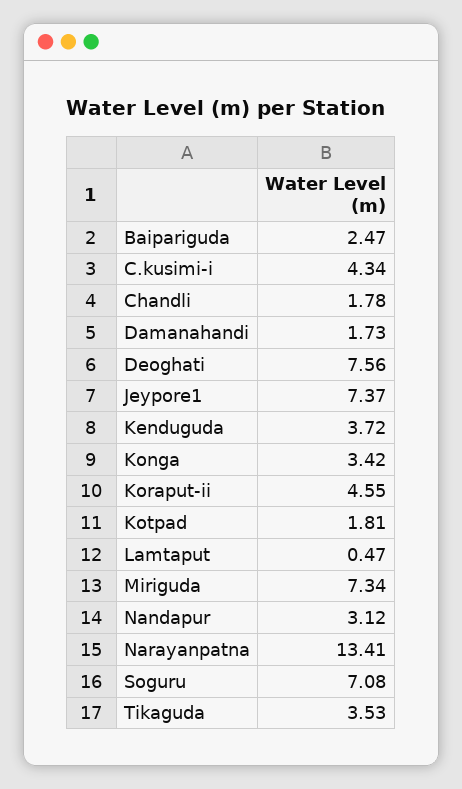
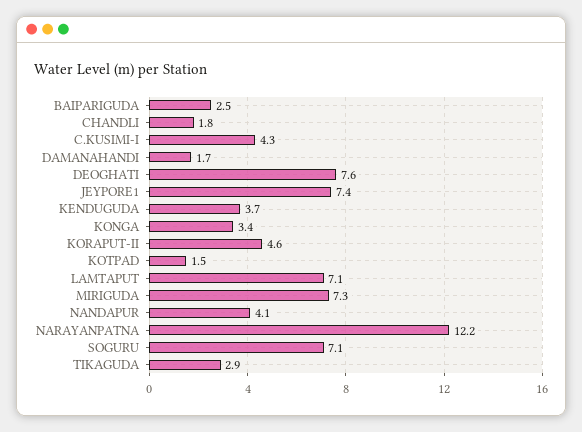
Kotpad: 1.81 -> 1.5
Lamtaput: 0.47 -> 7.1
Nandapur: 3.12 -> 4.1
Narayanpatna: 13.41 -> 12.2
Tikaguda: 3.53 -> 2.9

